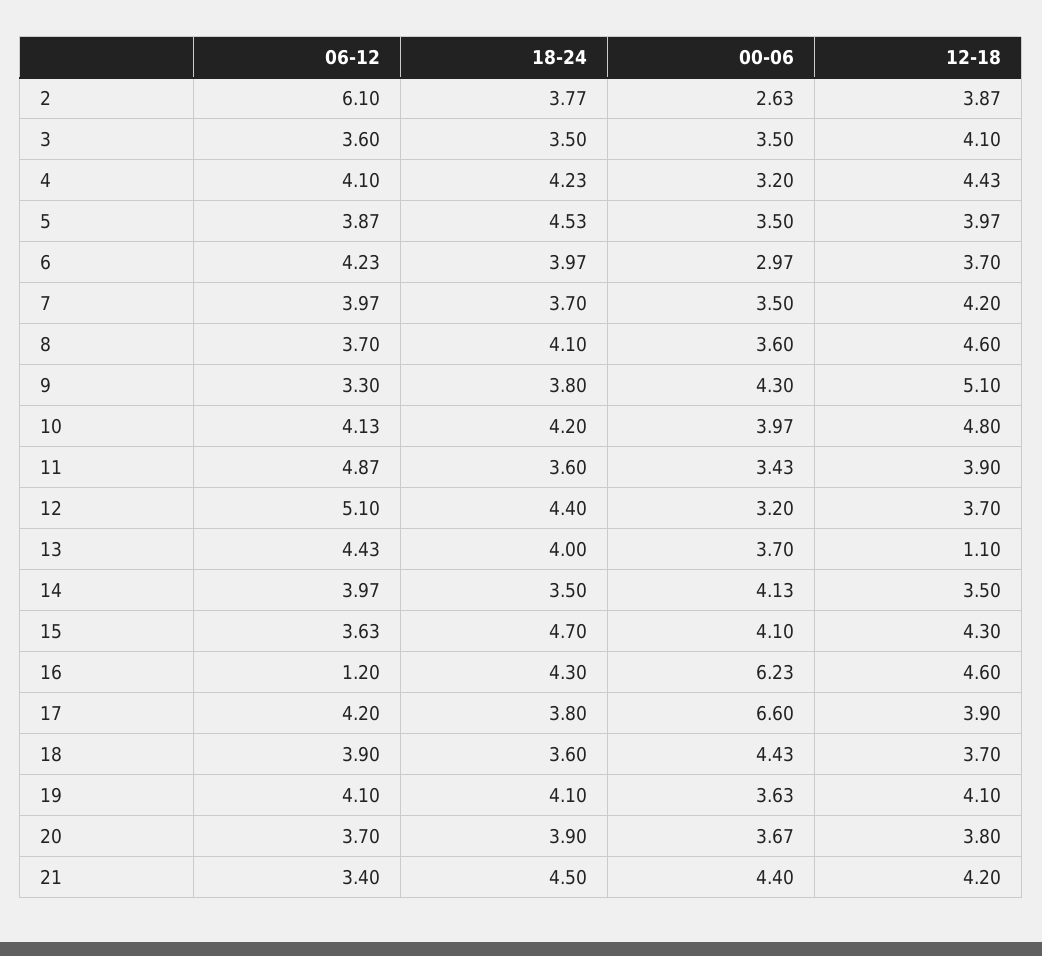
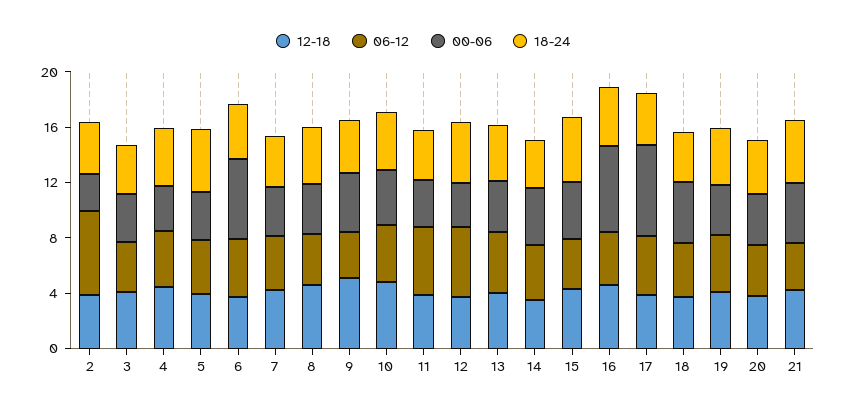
00-06, 6: 2.97 -> 6
12-18, 13: 1.1 -> 4
06-12, 16: 1.2 -> 4

